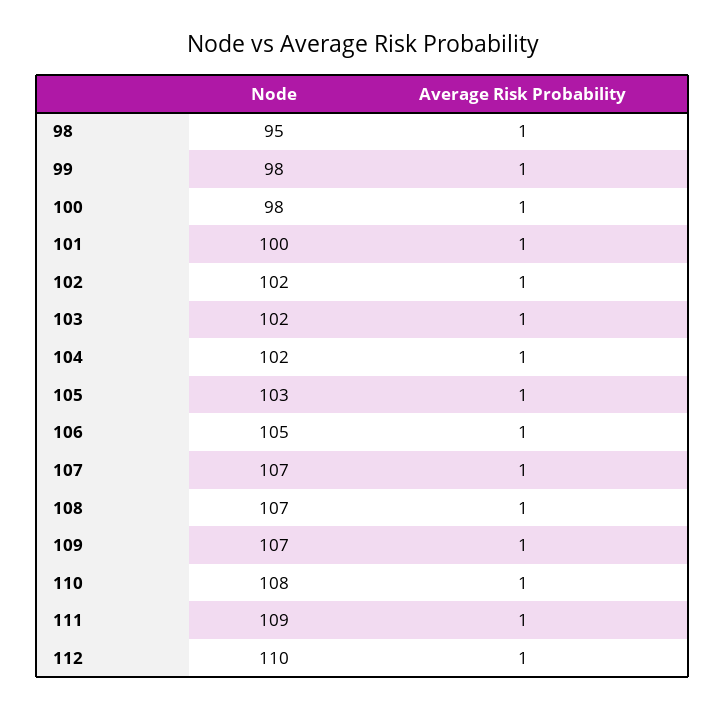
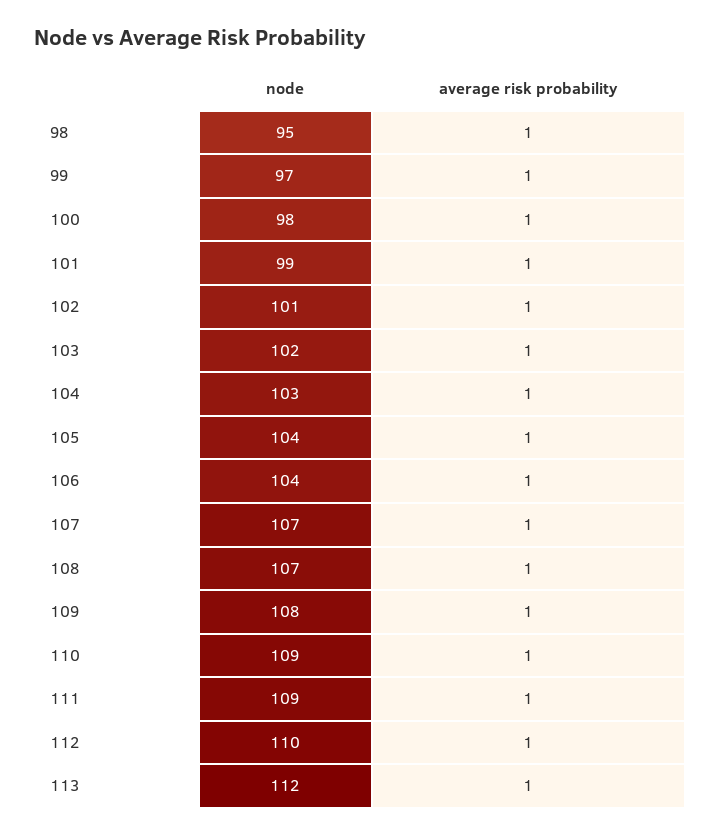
Node, 99: 98 -> 97
Node, 101: 100 -> 99
Node, 102: 102 -> 101
Node, 104: 102 -> 103
Node, 105: 103 -> 104
Node, 106: 105 -> 104
Node, 109: 107 -> 108
Node, 110: 108 -> 109
Node, 113: none -> 112
Average Risk Probability, 113: none -> 1

